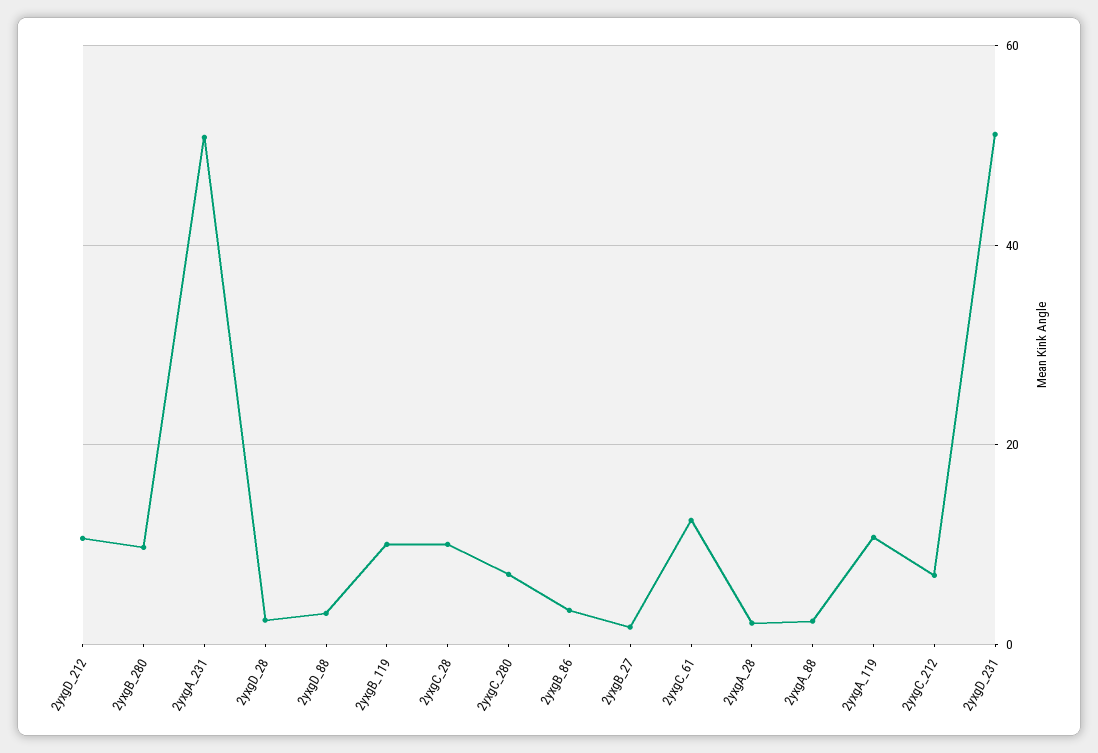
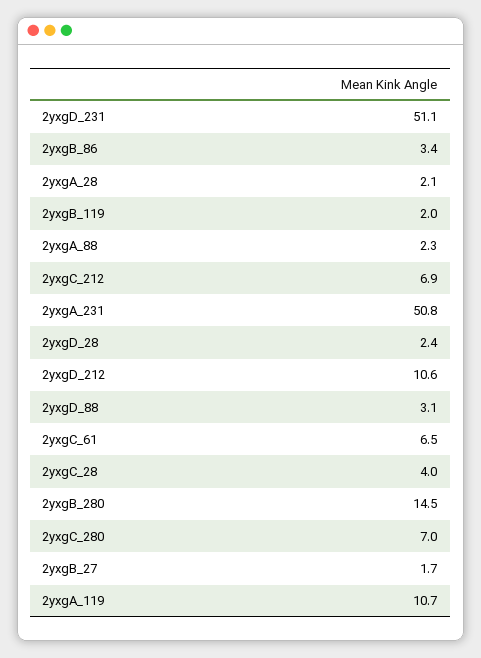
2yxgB_280: 10 -> 14.5
2yxgB_119: 10 -> 2
2yxgC_28: 10 -> 4
2yxgC_61: 12 -> 6.5

